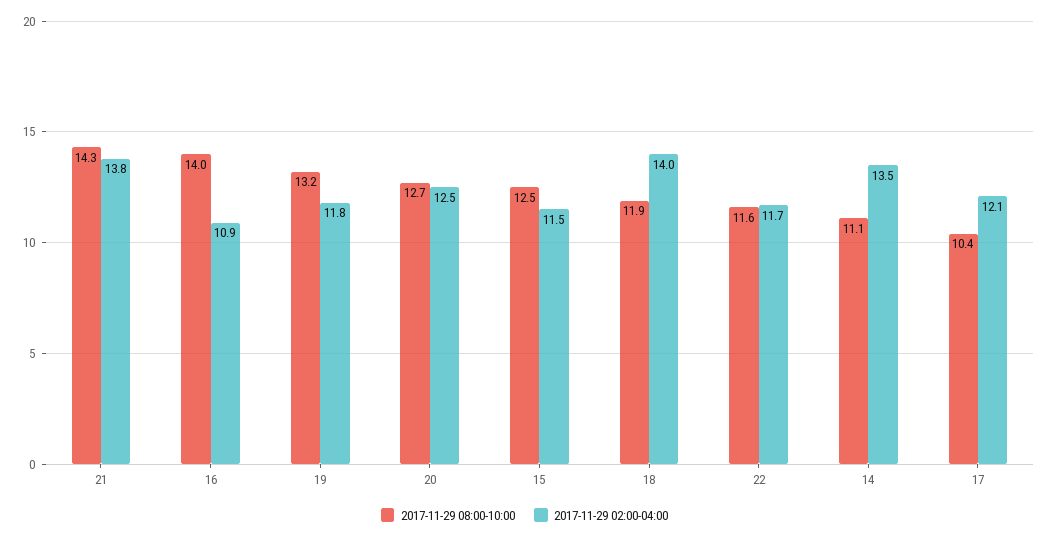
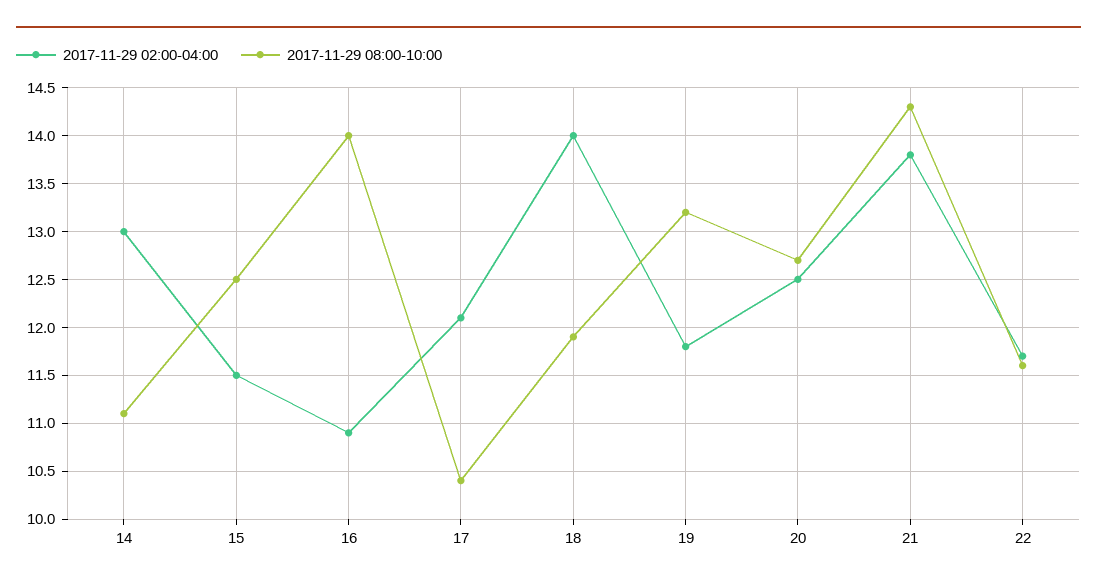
2017-11-29 02:00-04:00, 14: 13.5 -> 13

